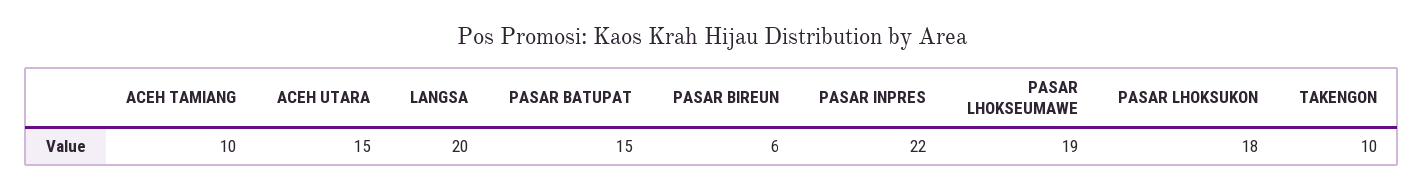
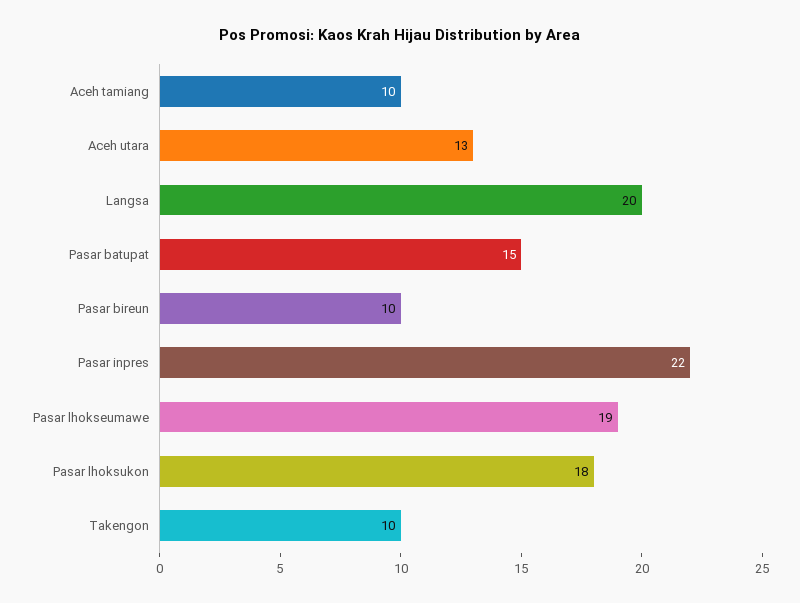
ACEH UTARA: 15 -> 13
PASAR BIREUN: 6 -> 10

